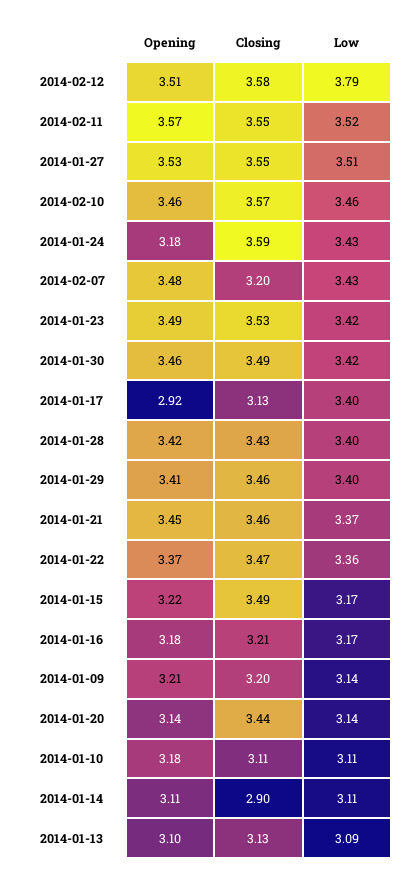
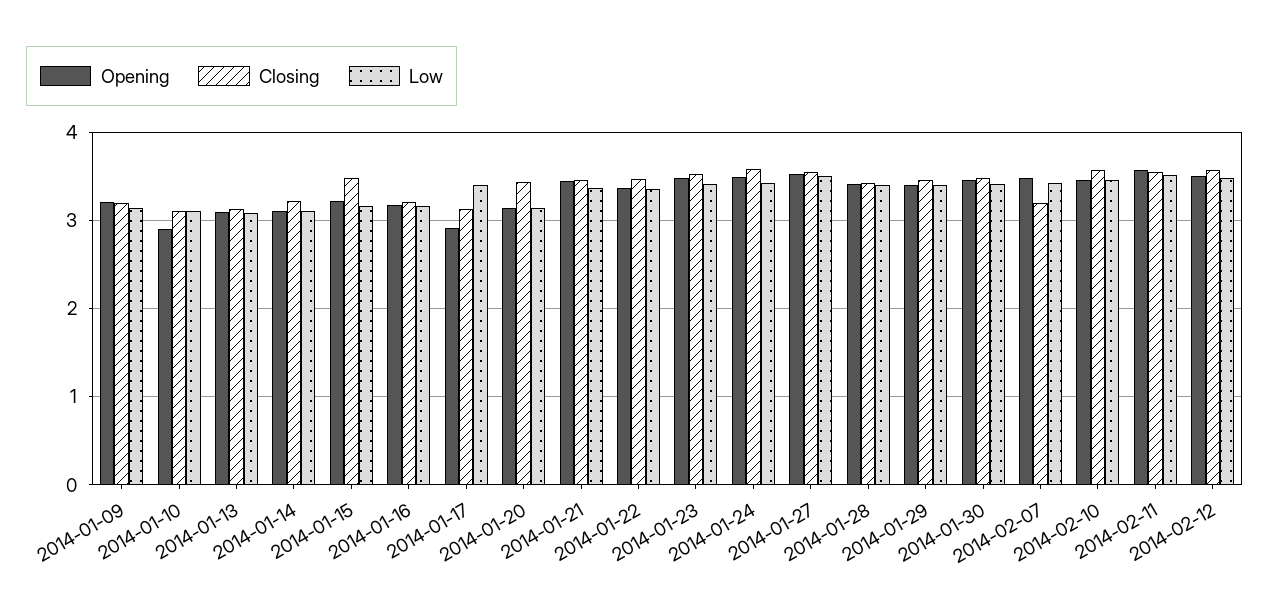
Low, 2014-02-12: 3.79 -> 3.5
Opening, 2014-01-24: 3.18 -> 3.5
Opening, 2014-01-10: 3.18 -> 2.9
Closing, 2014-01-14: 2.9 -> 3.2

